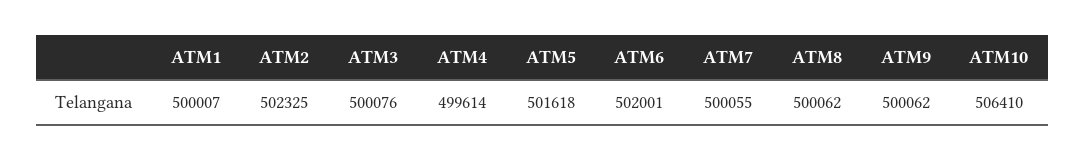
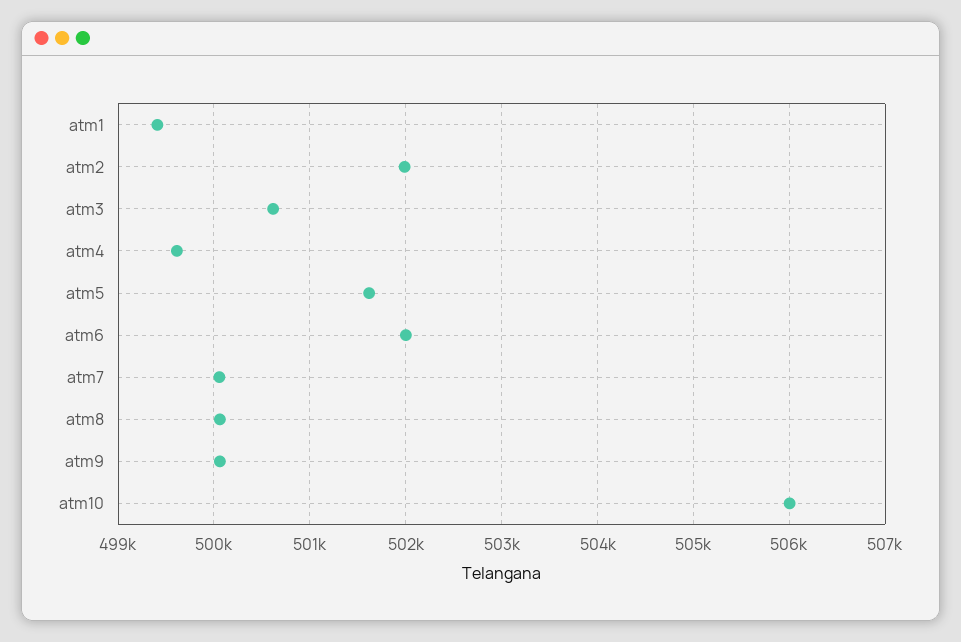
ATM1: 500007 -> 499400
ATM2: 502325 -> 502000
ATM3: 500076 -> 500600
ATM10: 506410 -> 506000

